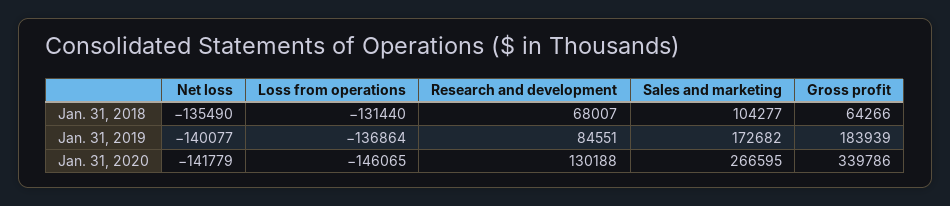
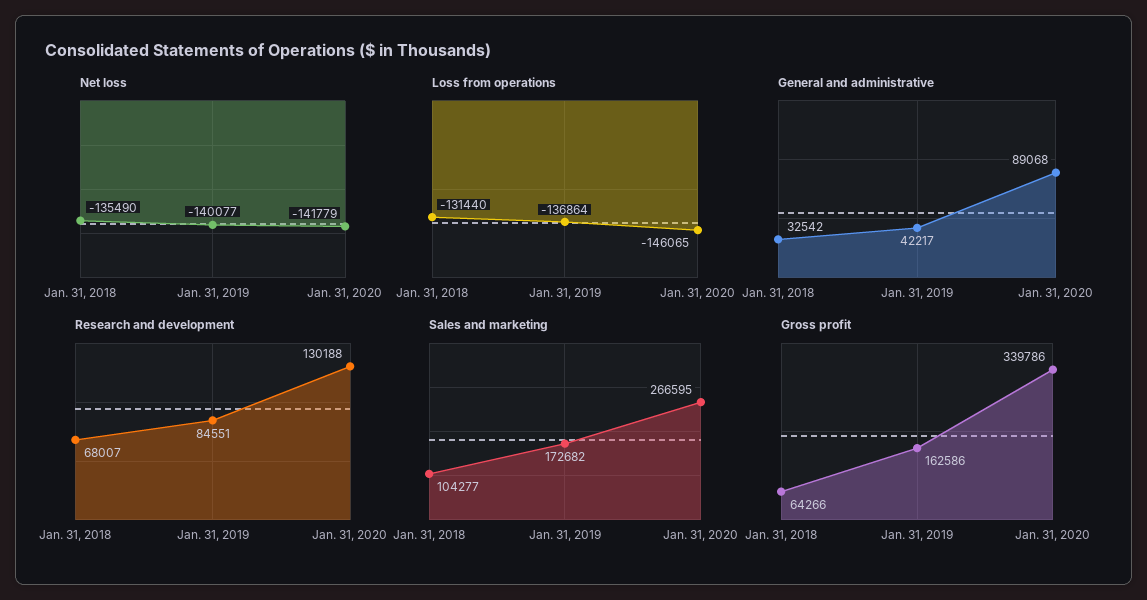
Gross profit, Jan. 31, 2019: 183939 -> 162586
General and administrative, Jan. 31, 2018: none -> 32542
General and administrative, Jan. 31, 2019: none -> 42217
General and administrative, Jan. 31, 2020: none -> 89068

